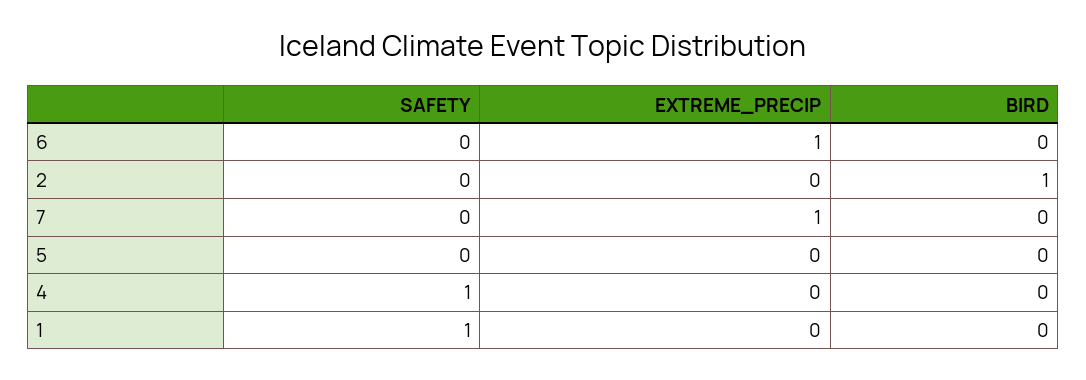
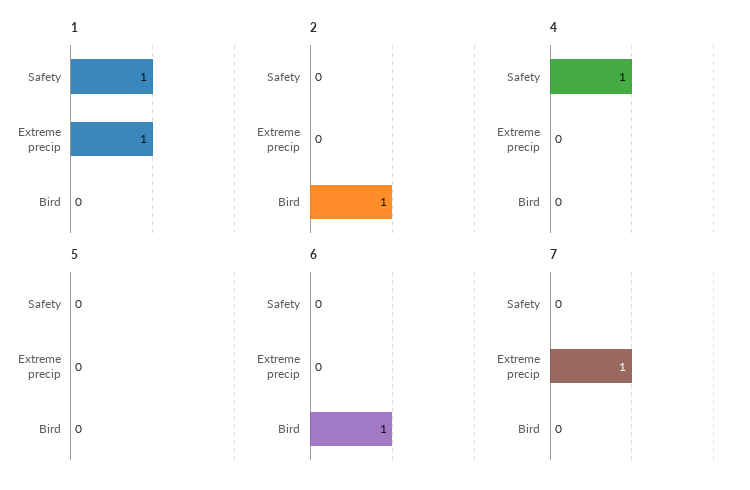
6, EXTREME_PRECIP: 1 -> 0
6, BIRD: 0 -> 1
1, EXTREME_PRECIP: 0 -> 1

